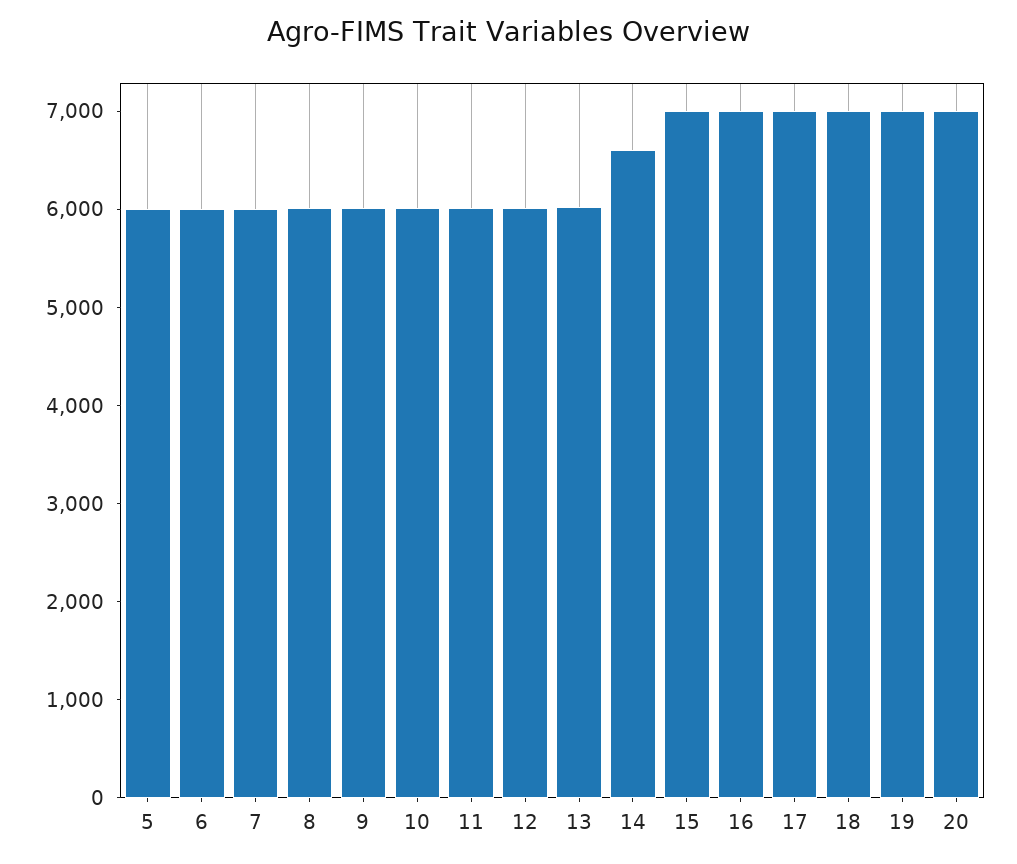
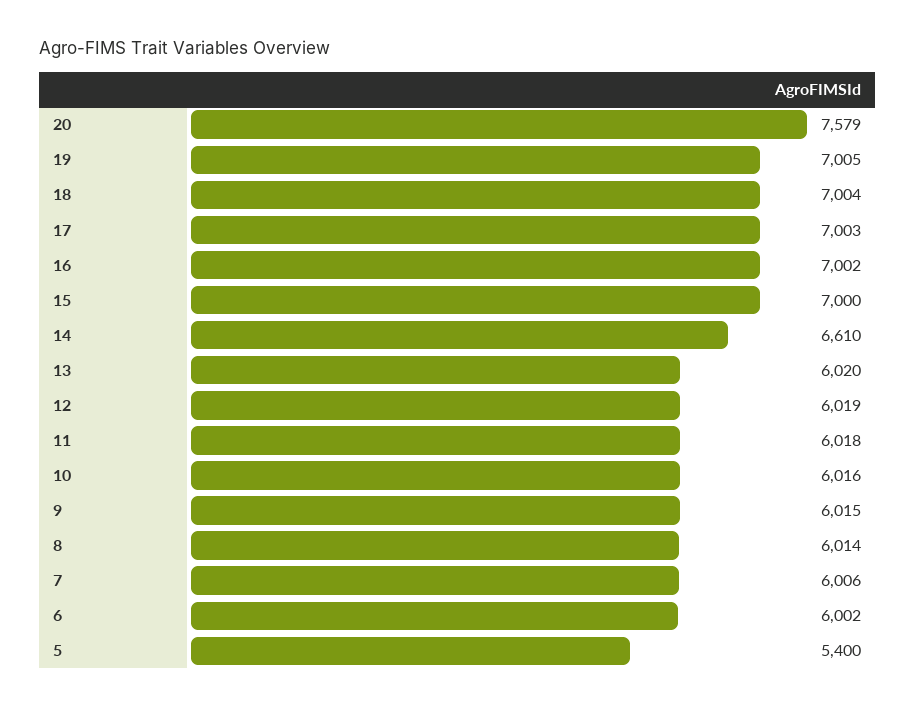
5: 6000 -> 5400
20: 7000 -> 7579

